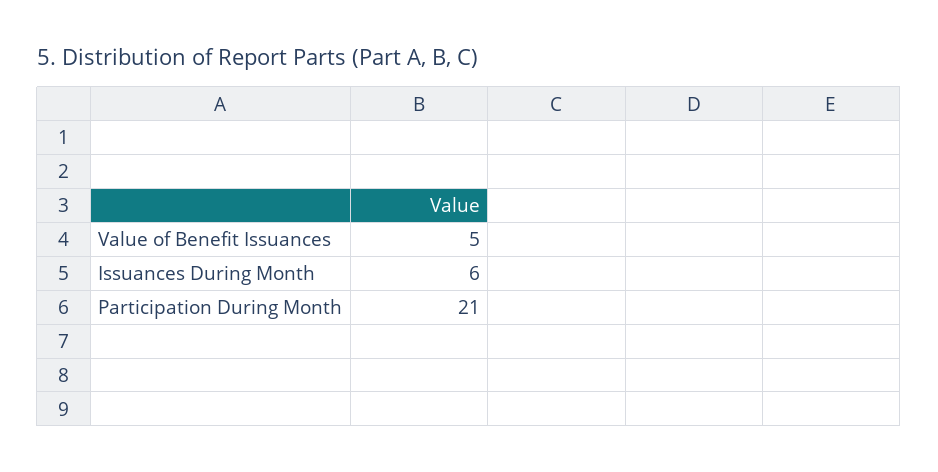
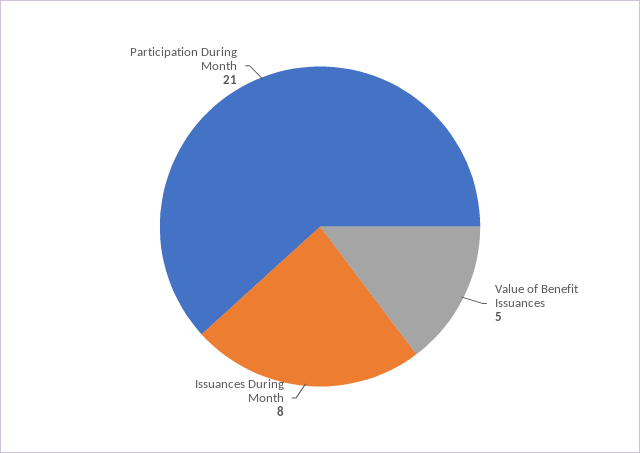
Issuances During Month: 6 -> 8

